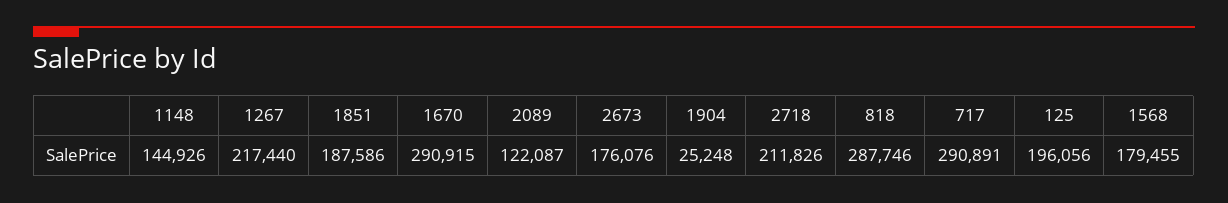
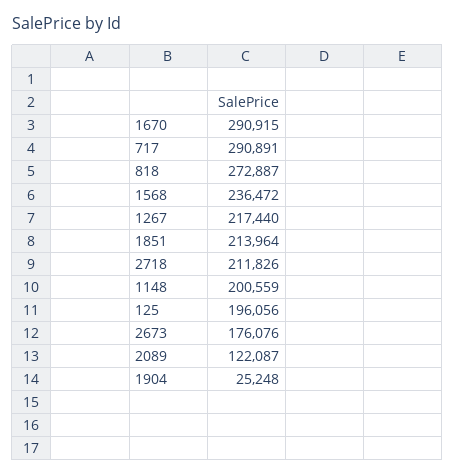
1148: 144926 -> 200559
1851: 187586 -> 213964
818: 287746 -> 272887
1568: 179455 -> 236472

